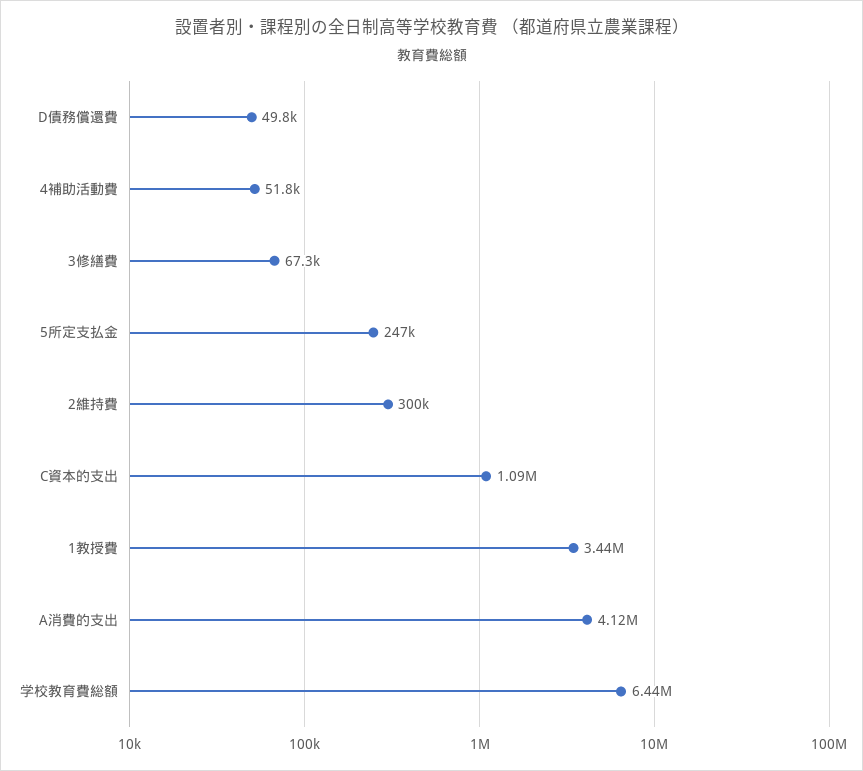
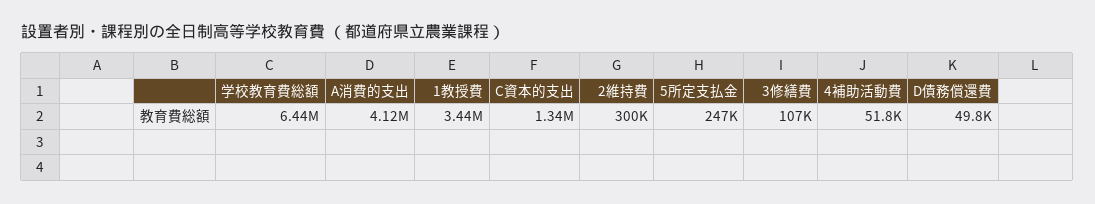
3修繕費: 67300 -> 107000
C資本的支出: 1090000 -> 1340000

